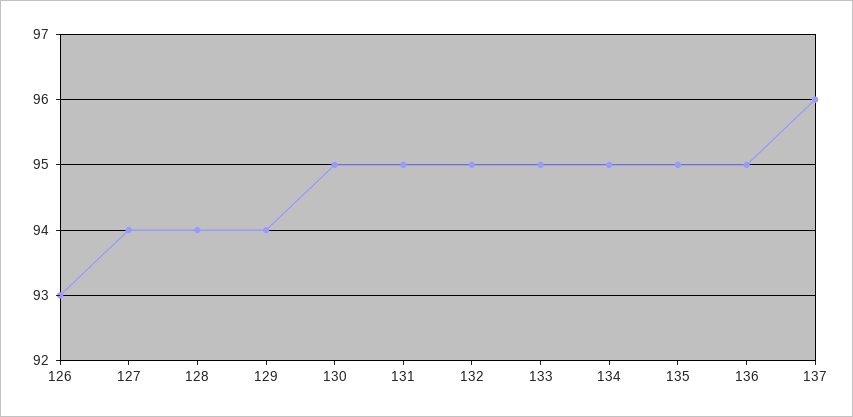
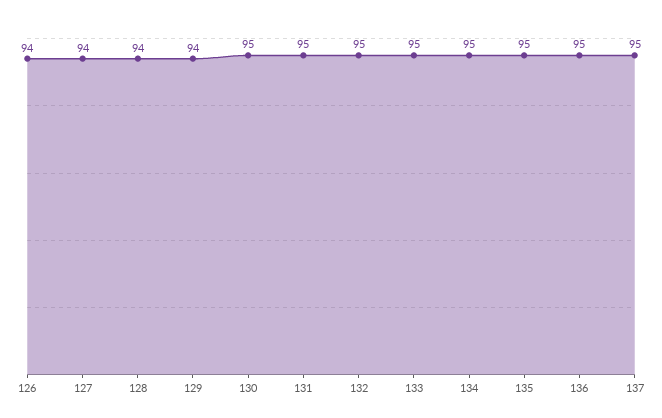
126: 93 -> 94
137: 96 -> 95

